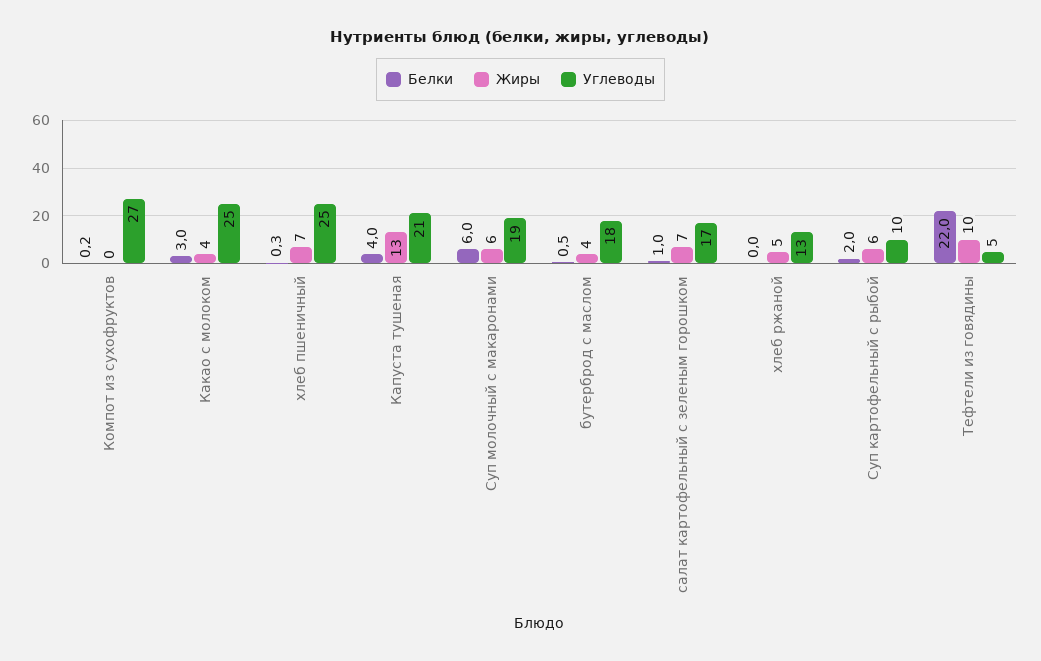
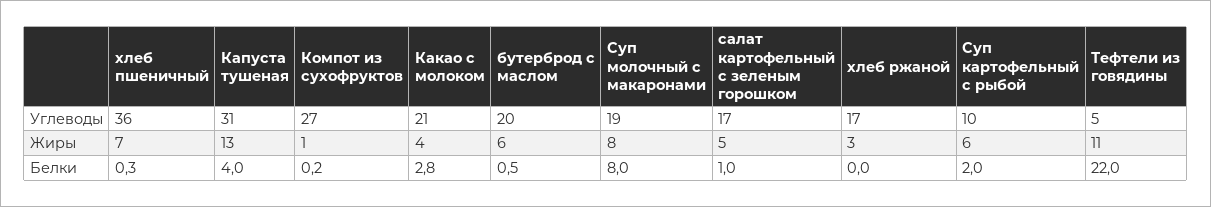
Жиры, Компот из сухофруктов: 0 -> 1
Белки, Какао с молоком: 3 -> 2.8
Углеводы, Какао с молоком: 25 -> 21
Углеводы, хлеб пшеничный: 25 -> 36
Углеводы, Капуста тушеная: 21 -> 31
Белки, Суп молочный с макаронами: 6 -> 8
Жиры, Суп молочный с макаронами: 6 -> 8
Жиры, бутерброд с маслом: 4 -> 6
Углеводы, бутерброд с маслом: 18 -> 20
Жиры, салат картофельный с зеленым горошком: 7 -> 5
Жиры, хлеб ржаной: 5 -> 3
Углеводы, хлеб ржаной: 13 -> 17
Жиры, Тефтели из говядины: 10 -> 11

